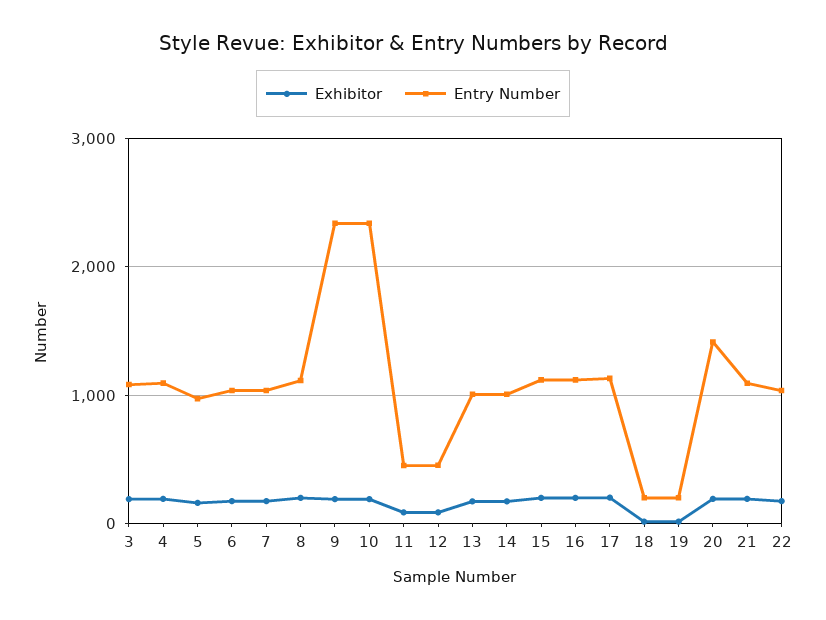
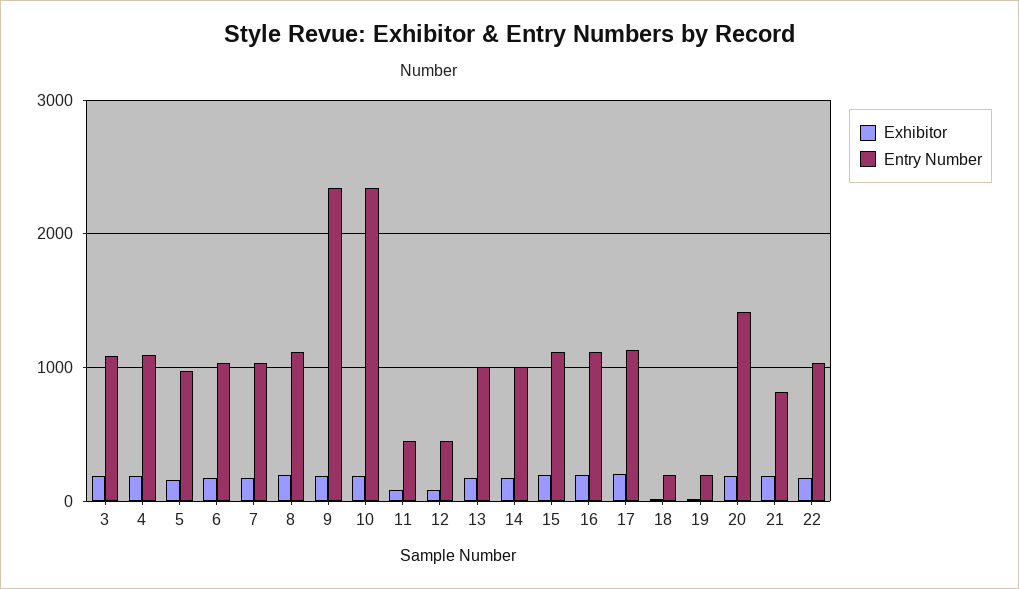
Entry Number, 21: 1100 -> 800

